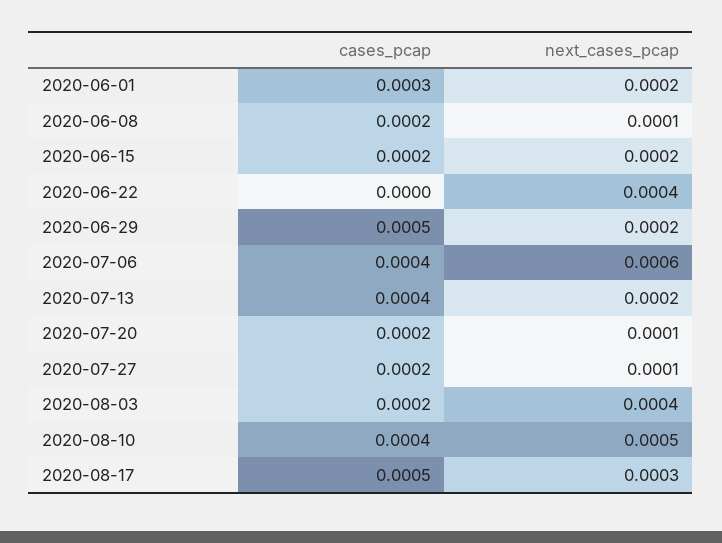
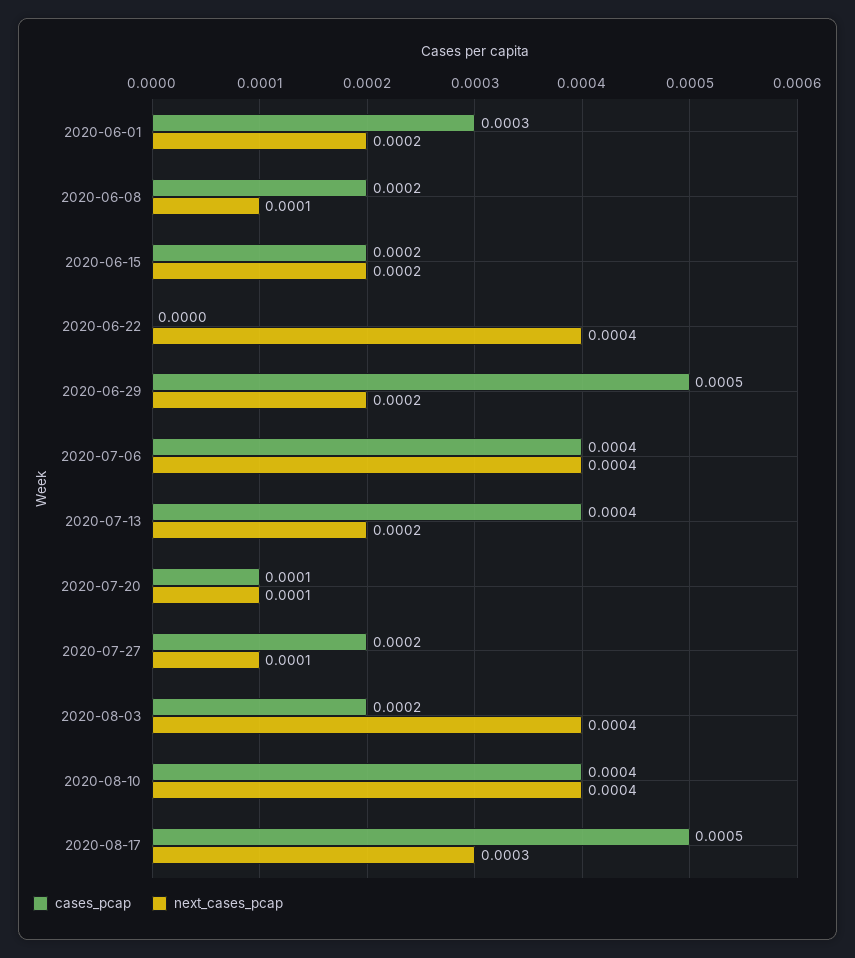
next_cases_pcap, 2020-07-06: 0.0006 -> 0.0004
cases_pcap, 2020-07-20: 0.0002 -> 0.0001
next_cases_pcap, 2020-08-10: 0.0005 -> 0.0004

